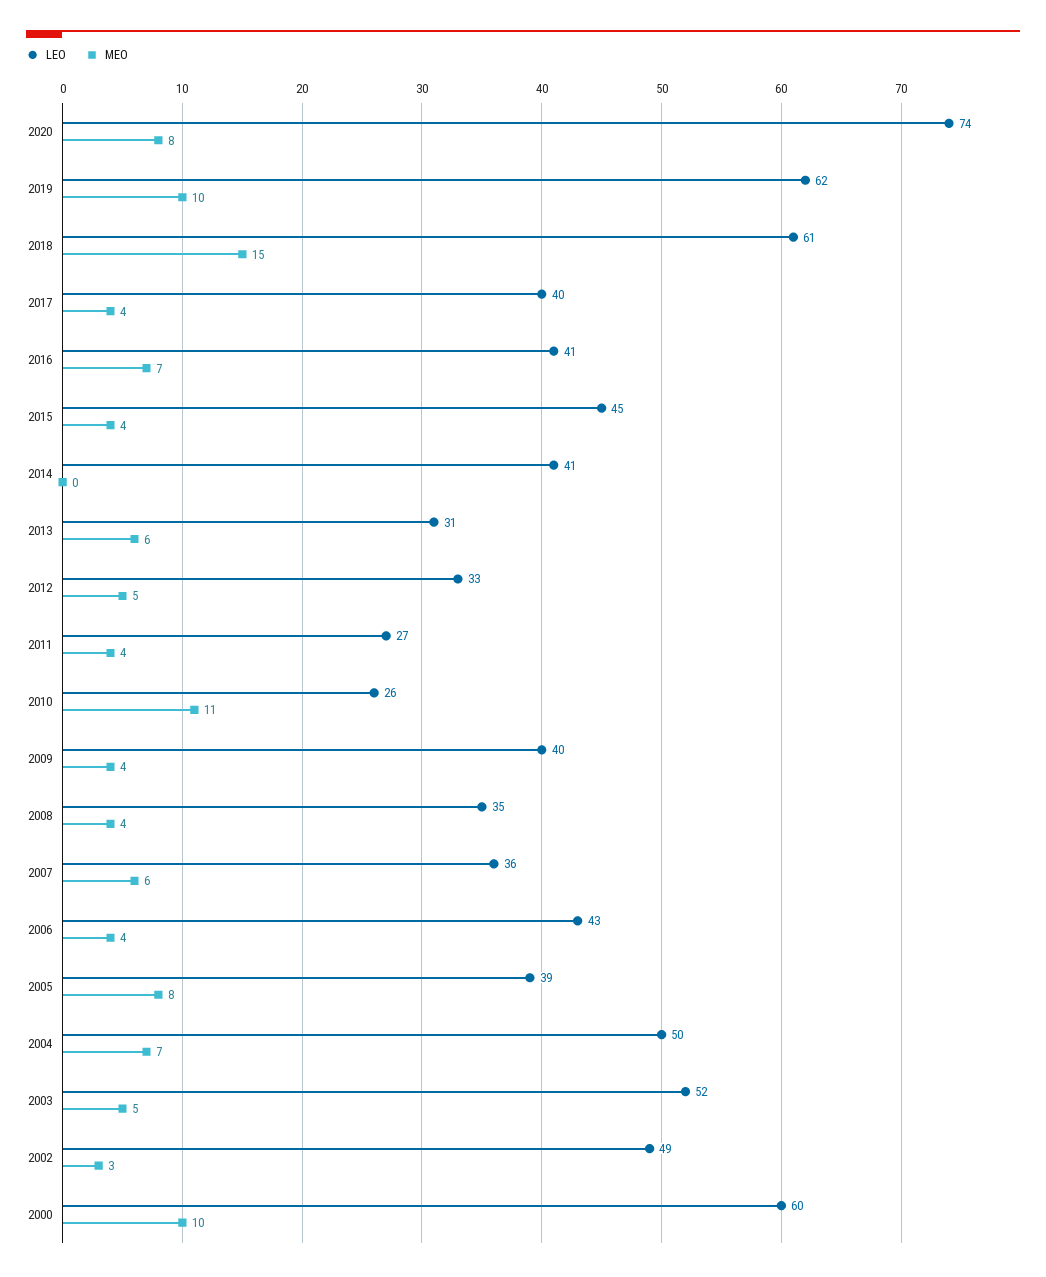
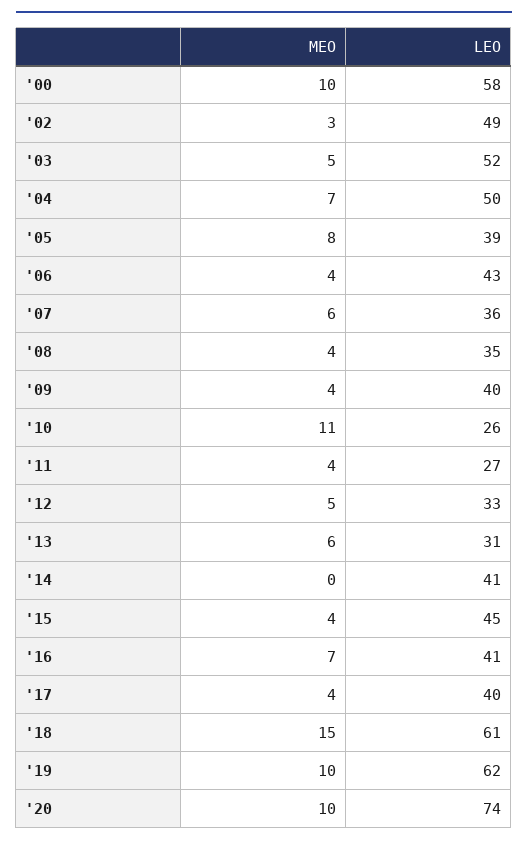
MEO, 2020: 8 -> 10
LEO, 2000: 60 -> 58

